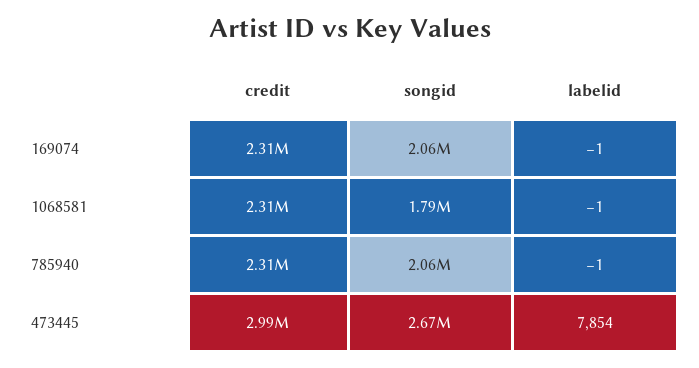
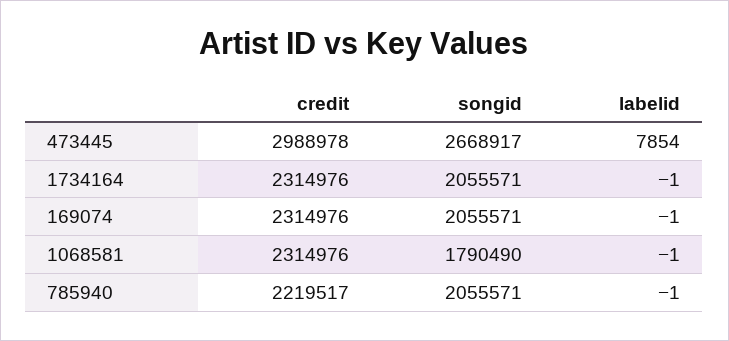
credit, 785940: 2310000 -> 2219517
credit, 1734164: none -> 2314976
songid, 1734164: none -> 2055571
labelid, 1734164: none -> -1

